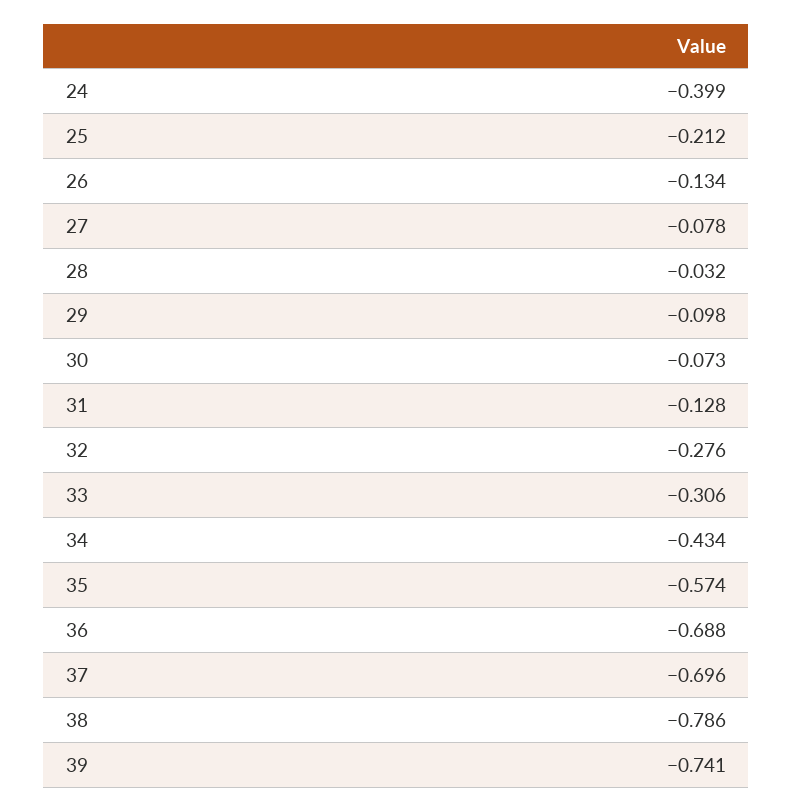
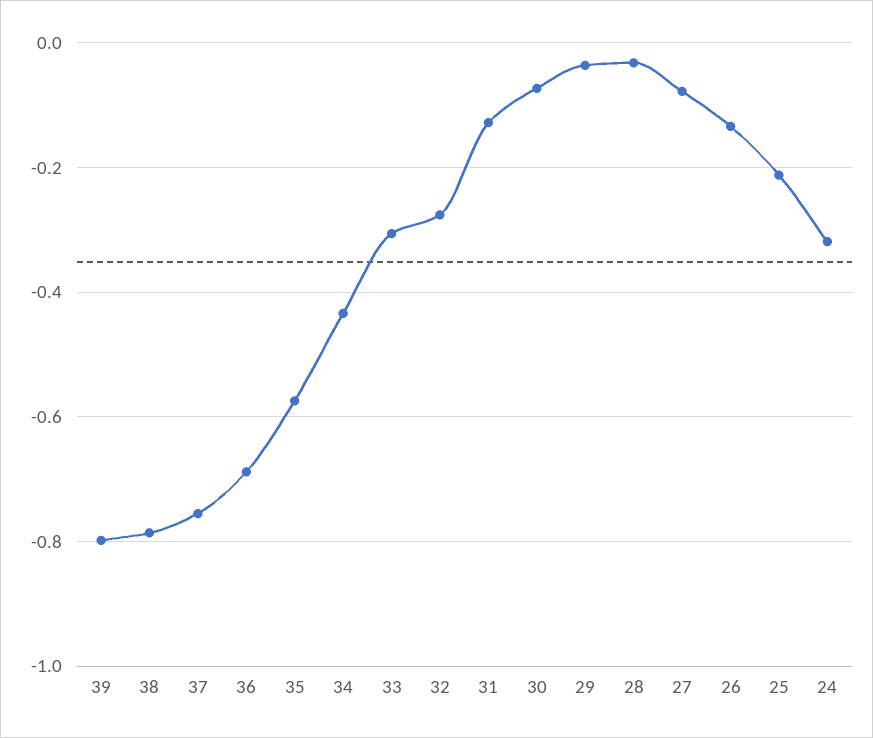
24: -0.399 -> -0.32
29: -0.098 -> -0.04
37: -0.696 -> -0.76
39: -0.741 -> -0.8

